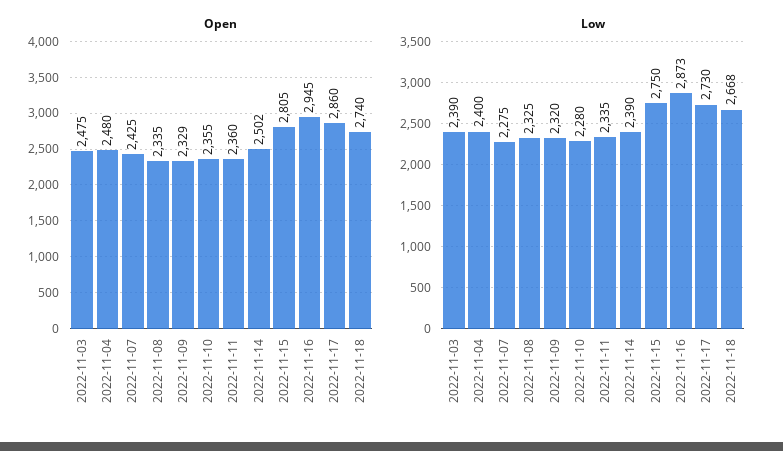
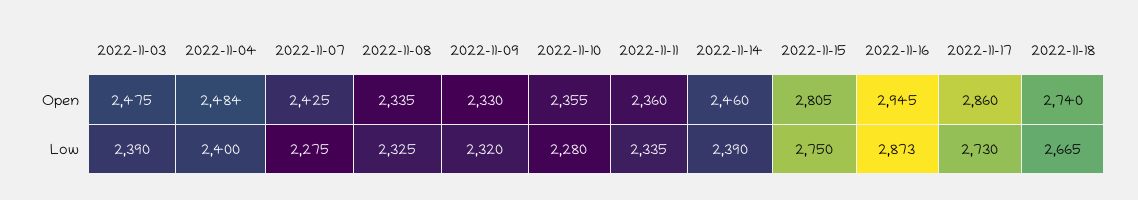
Open, 2022-11-04: 2480 -> 2484
Open, 2022-11-09: 2329 -> 2330
Open, 2022-11-14: 2502 -> 2460
Low, 2022-11-18: 2668 -> 2665

